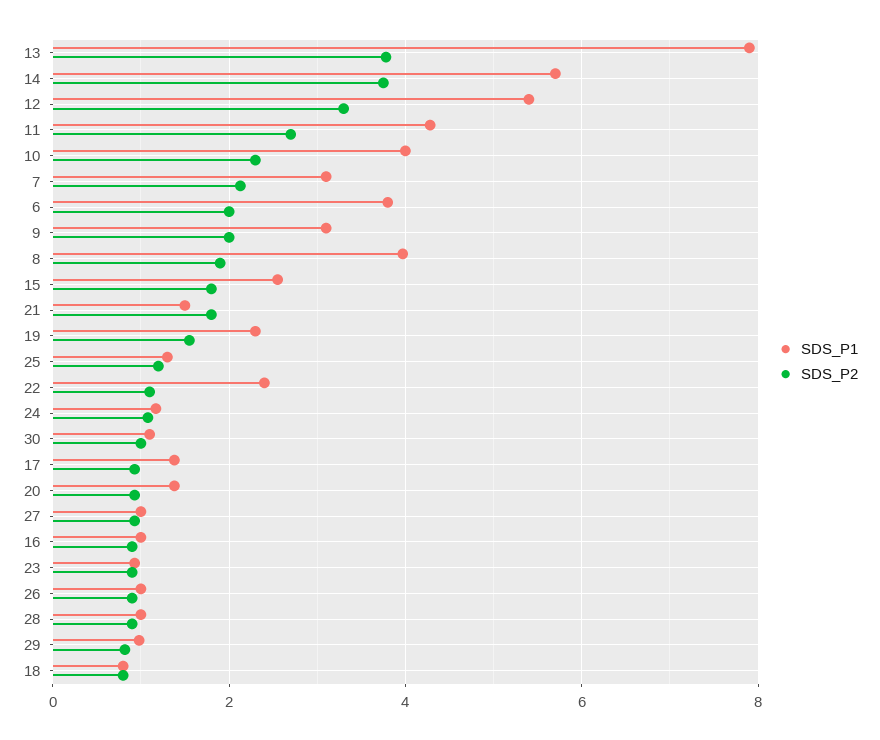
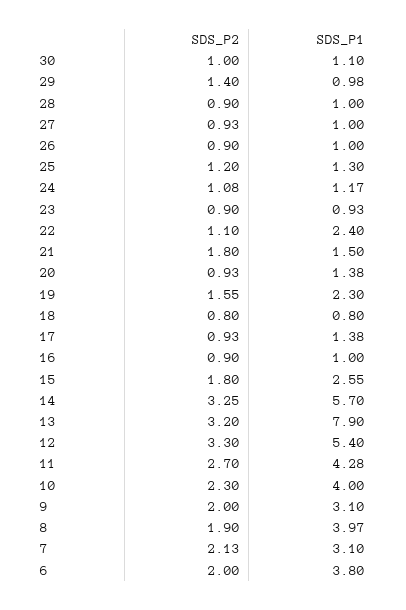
SDS_P2, 13: 3.8 -> 3.2
SDS_P2, 14: 3.8 -> 3.25
SDS_P2, 29: 0.8 -> 1.4

